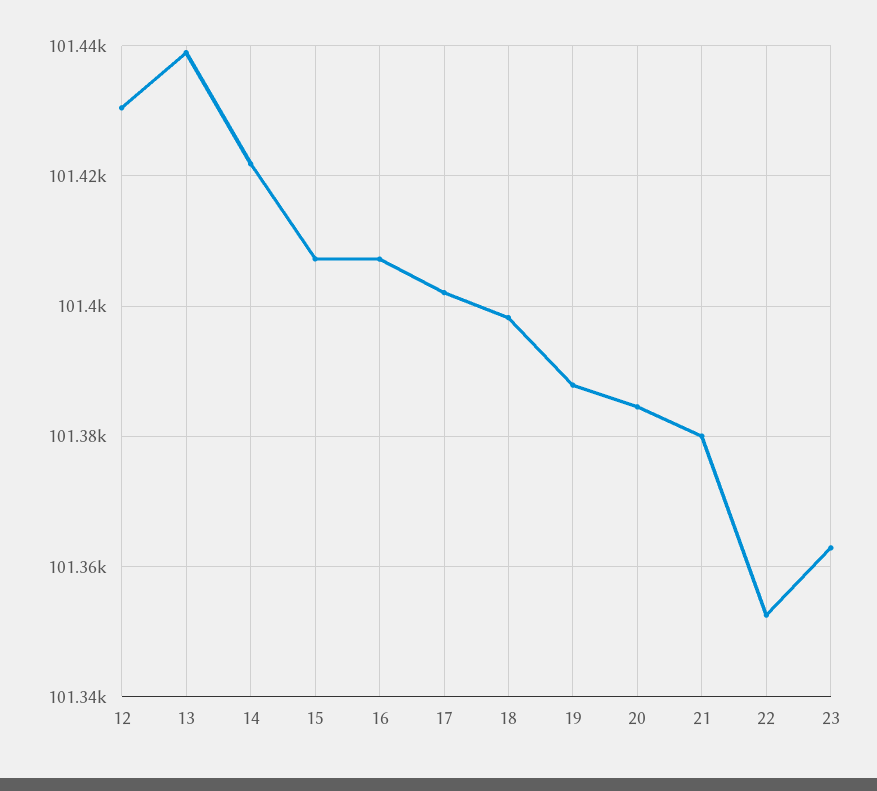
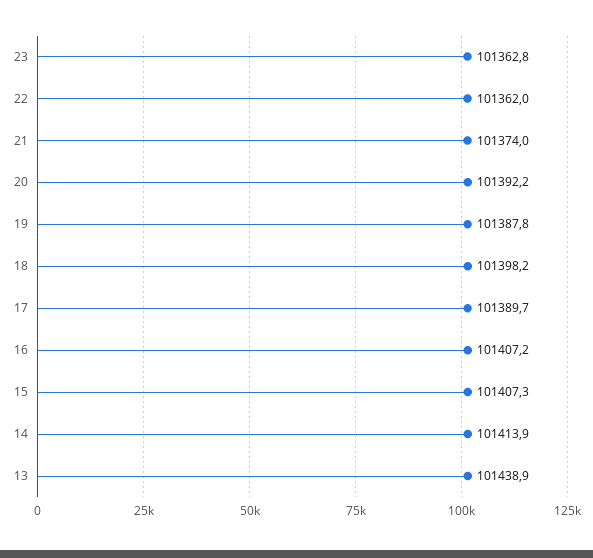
12: 101430 -> none
14: 101422 -> 101413.9
17: 101402 -> 101389.7
20: 101384 -> 101392.2
21: 101380 -> 101374
22: 101352 -> 101362

